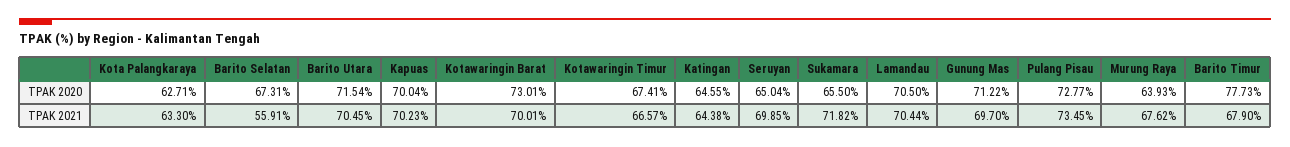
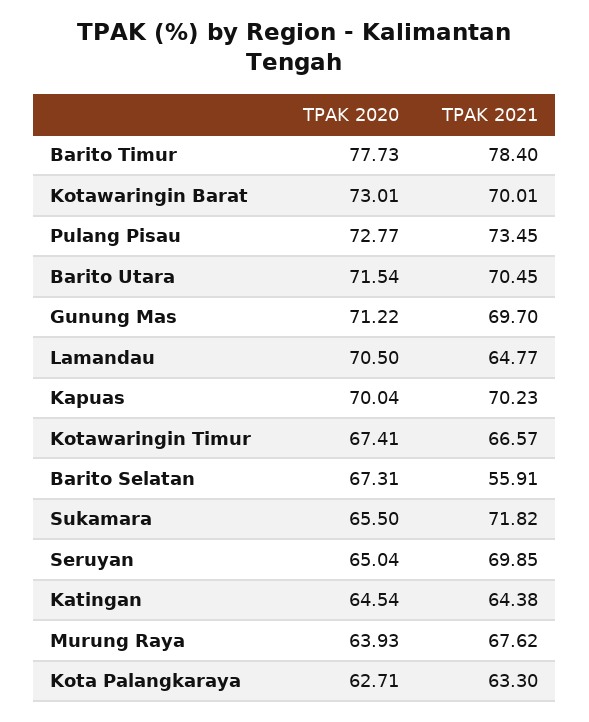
Katingan, TPAK 2020: 64.55 -> 64.54
Lamandau, TPAK 2021: 70.44 -> 64.77
Barito Timur, TPAK 2021: 67.9 -> 78.4

